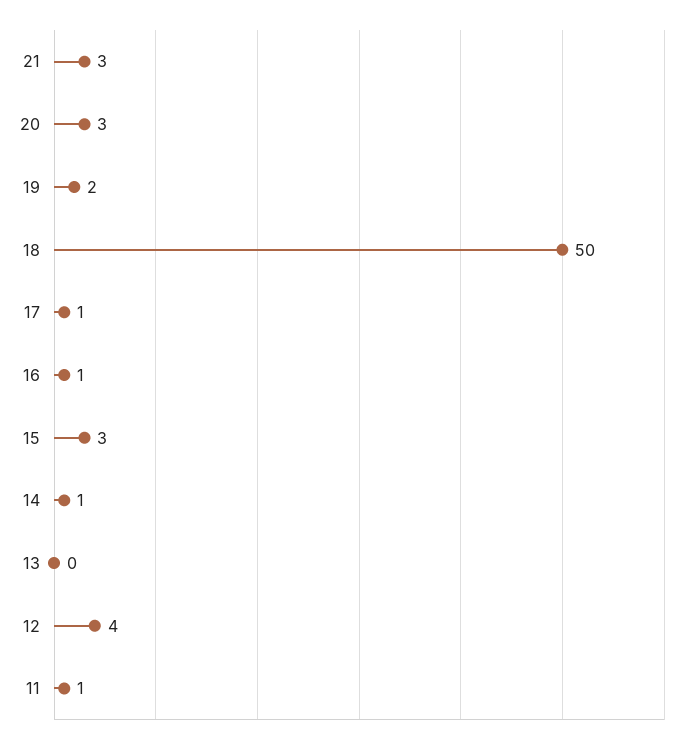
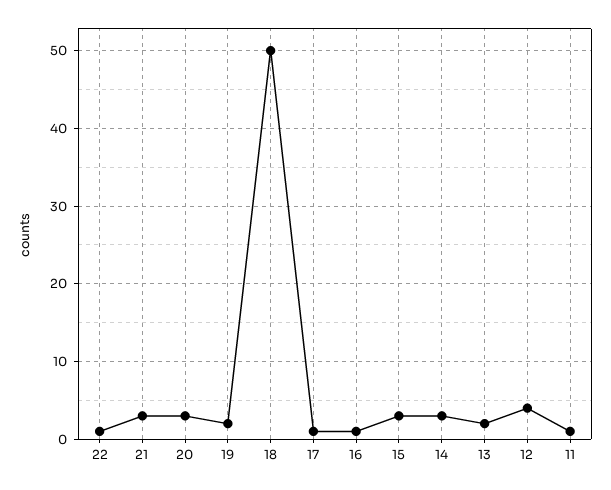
14: 1 -> 3
13: 0 -> 2
22: none -> 1

